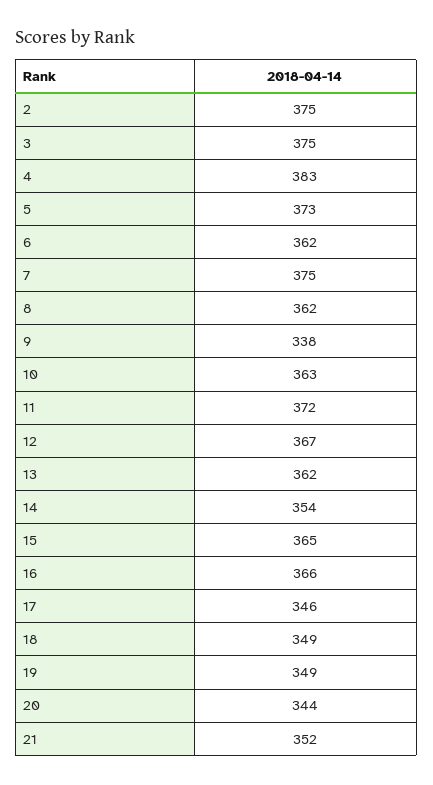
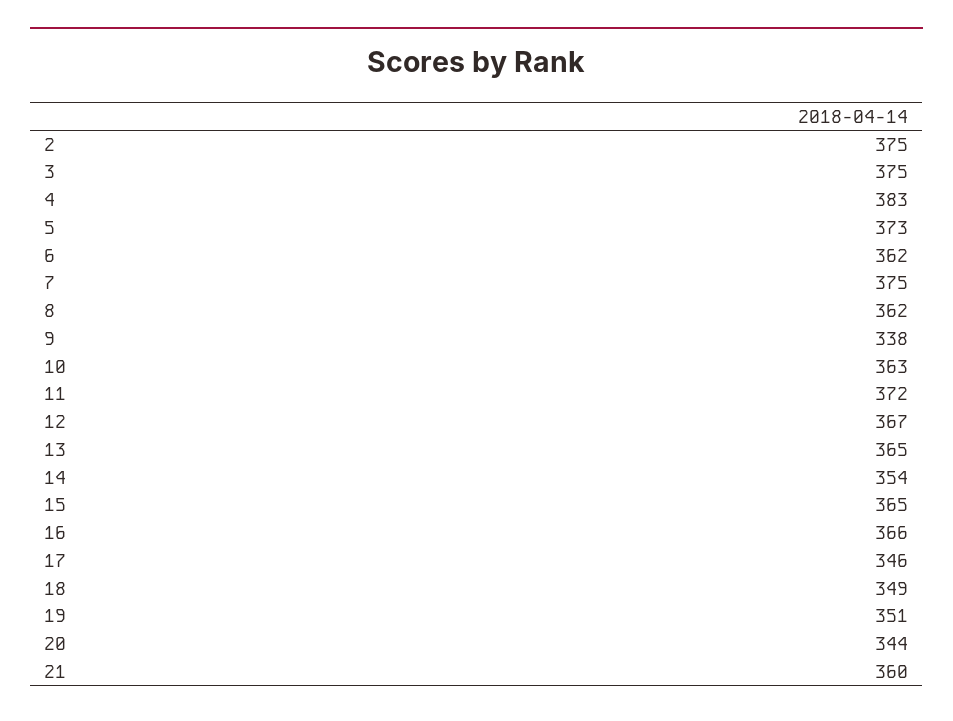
13: 362 -> 365
19: 349 -> 351
21: 352 -> 360

